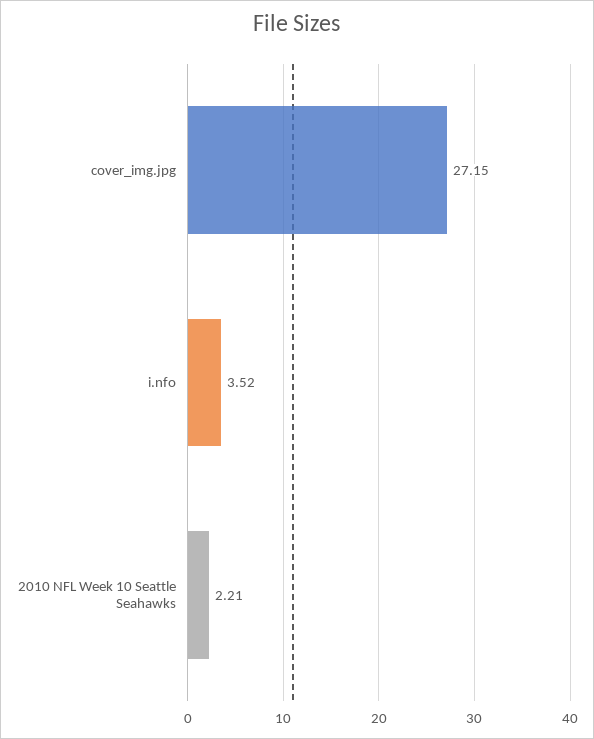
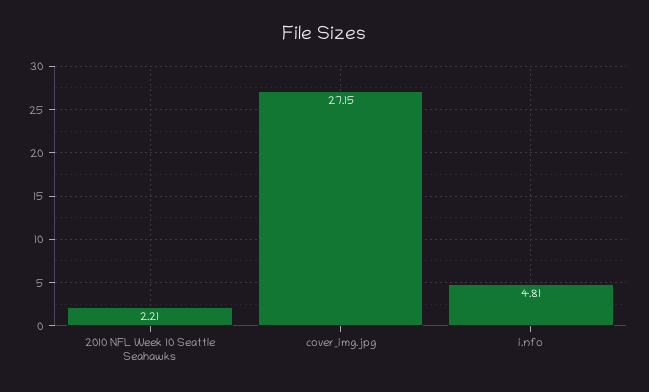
i.nfo: 3.52 -> 4.81

